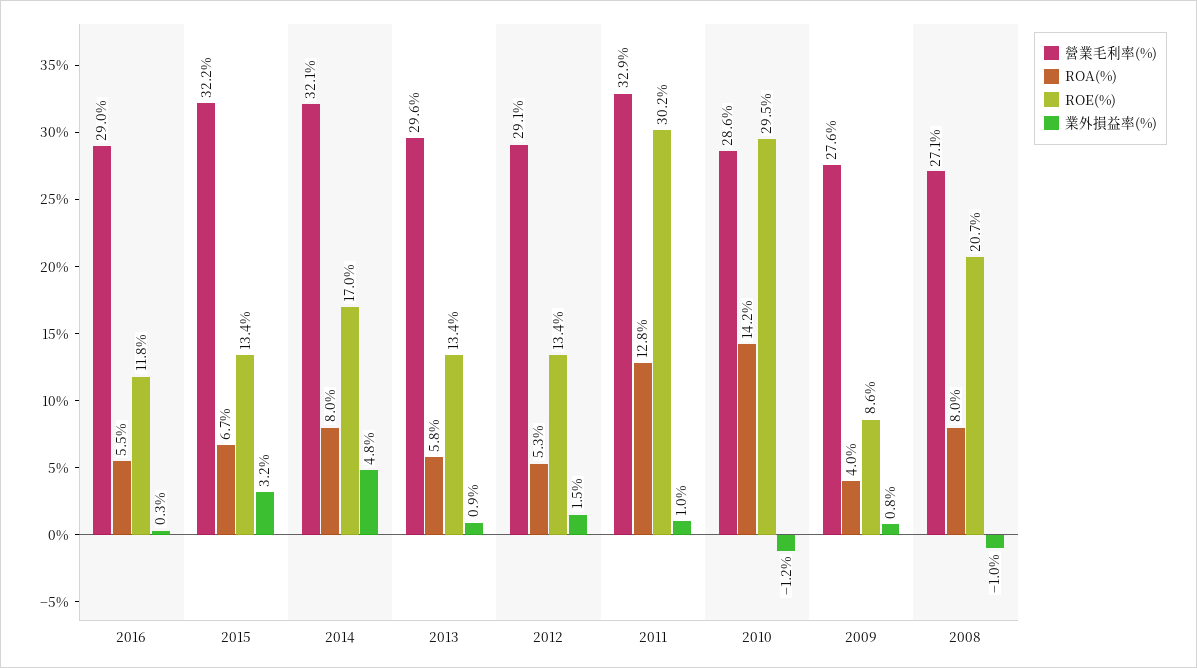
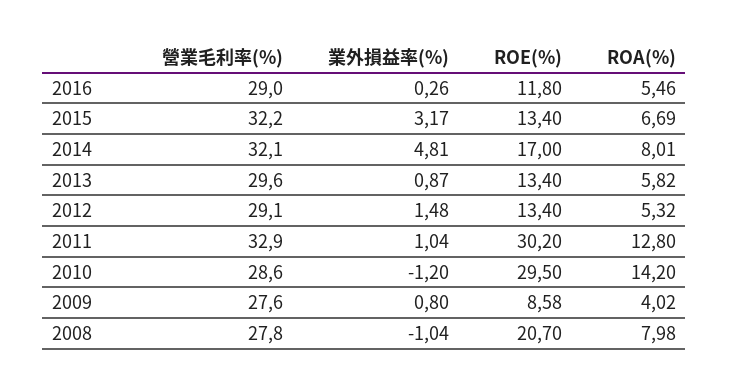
營業毛利率(%), 2008: 27.1 -> 27.8

